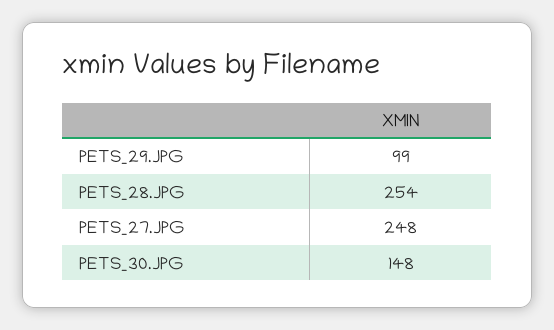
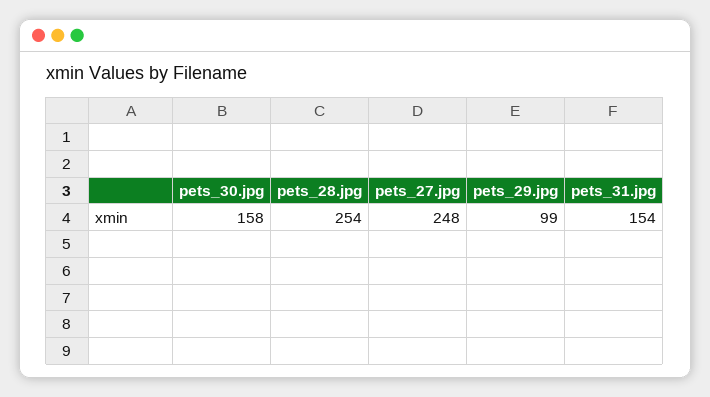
PETS_30.JPG: 148 -> 158
pets_31.jpg: none -> 154

